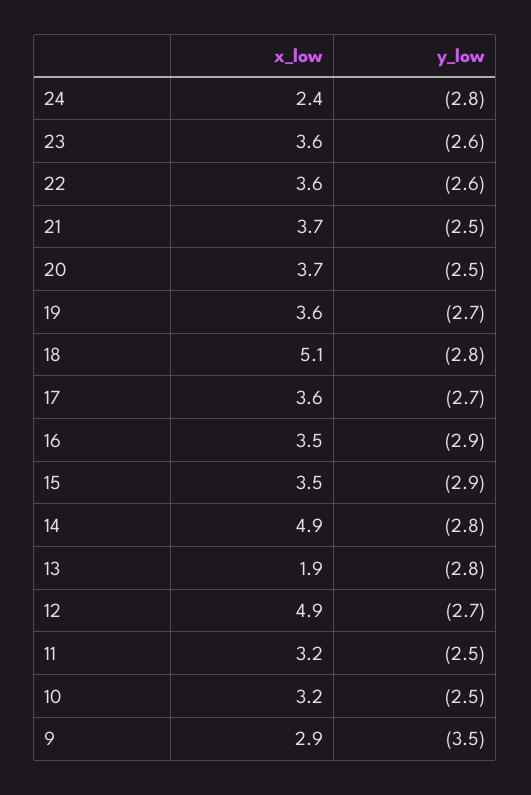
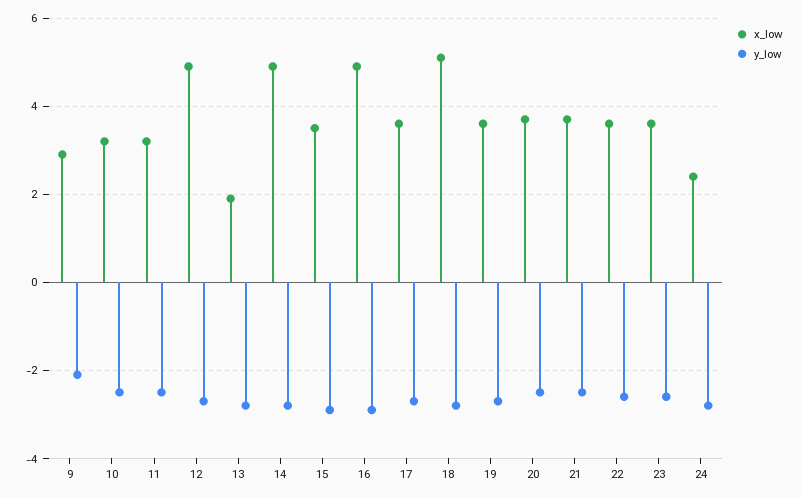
x_low, 16: 3.5 -> 5
y_low, 9: -3.5 -> -2

